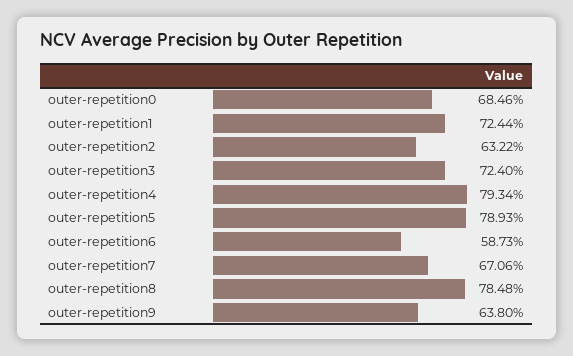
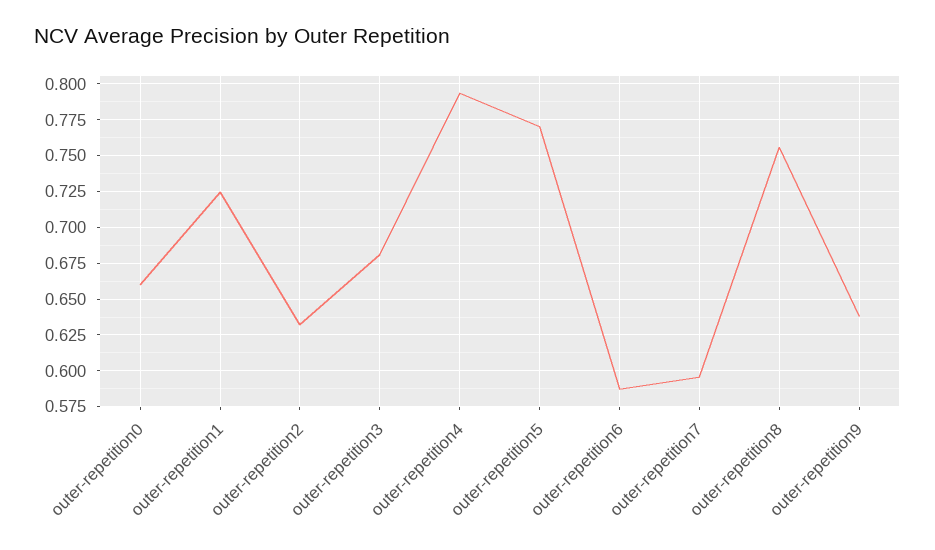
outer-repetition0: 0.6846 -> 0.66
outer-repetition3: 0.724 -> 0.68
outer-repetition5: 0.7893 -> 0.77
outer-repetition7: 0.6706 -> 0.595
outer-repetition8: 0.7848 -> 0.755

